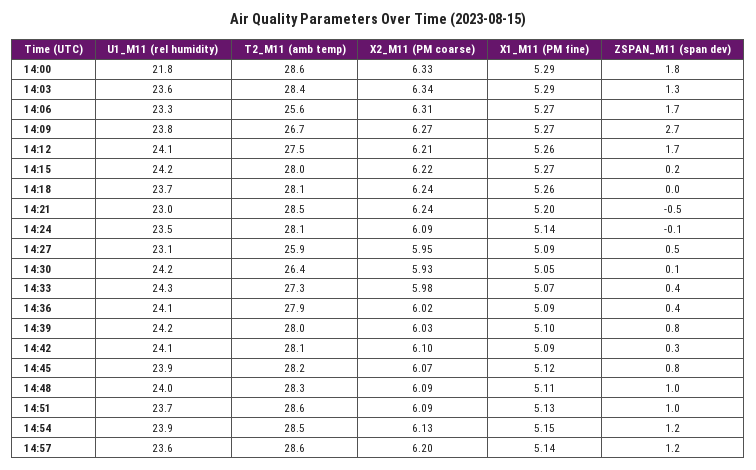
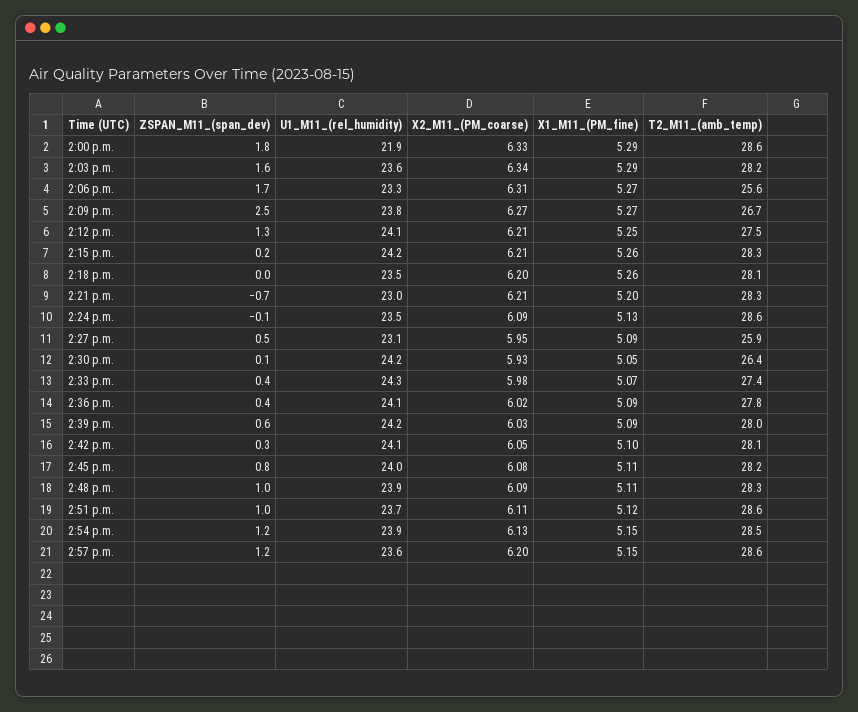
U1_M11 (rel humidity), 14:00: 21.8 -> 21.9
T2_M11 (amb temp), 14:03: 28.4 -> 28.2
ZSPAN_M11 (span dev), 14:03: 1.3 -> 1.6
ZSPAN_M11 (span dev), 14:09: 2.7 -> 2.5
X1_M11 (PM fine), 14:12: 5.26 -> 5.25
ZSPAN_M11 (span dev), 14:12: 1.7 -> 1.3
T2_M11 (amb temp), 14:15: 28 -> 28.3
X2_M11 (PM coarse), 14:15: 6.22 -> 6.21
X1_M11 (PM fine), 14:15: 5.27 -> 5.26
U1_M11 (rel humidity), 14:18: 23.7 -> 23.5
X2_M11 (PM coarse), 14:18: 6.24 -> 6.2
T2_M11 (amb temp), 14:21: 28.5 -> 28.3
X2_M11 (PM coarse), 14:21: 6.24 -> 6.21
ZSPAN_M11 (span dev), 14:21: -0.5 -> -0.7
T2_M11 (amb temp), 14:24: 28.1 -> 28.6
X1_M11 (PM fine), 14:24: 5.14 -> 5.13
T2_M11 (amb temp), 14:33: 27.3 -> 27.4
T2_M11 (amb temp), 14:36: 27.9 -> 27.8
X1_M11 (PM fine), 14:39: 5.1 -> 5.09
ZSPAN_M11 (span dev), 14:39: 0.8 -> 0.6
X2_M11 (PM coarse), 14:42: 6.1 -> 6.05
X1_M11 (PM fine), 14:42: 5.09 -> 5.1
U1_M11 (rel humidity), 14:45: 23.9 -> 24
X2_M11 (PM coarse), 14:45: 6.07 -> 6.08
X1_M11 (PM fine), 14:45: 5.12 -> 5.11
U1_M11 (rel humidity), 14:48: 24 -> 23.9
X2_M11 (PM coarse), 14:51: 6.09 -> 6.11
X1_M11 (PM fine), 14:51: 5.13 -> 5.12
X1_M11 (PM fine), 14:57: 5.14 -> 5.15

